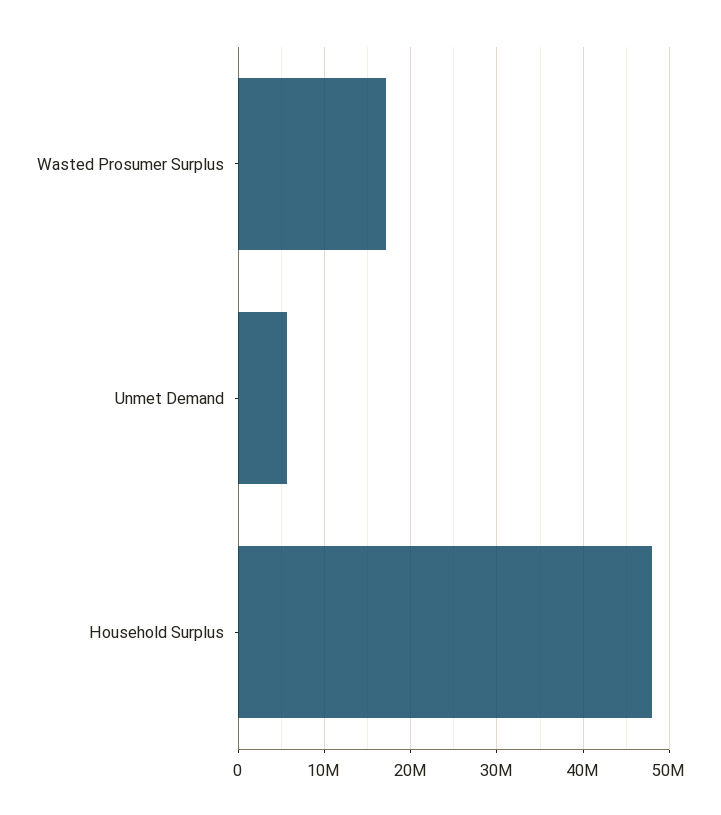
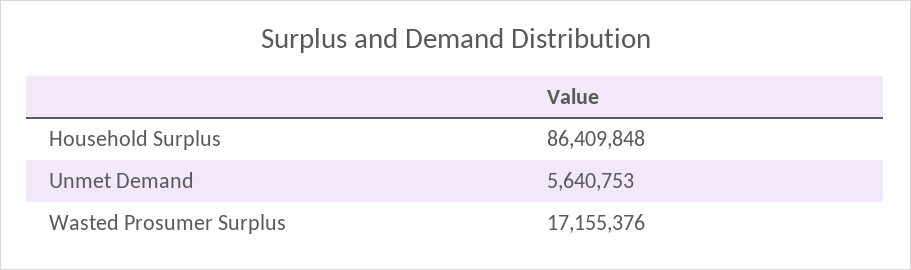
Household Surplus: 48000000 -> 86409848

